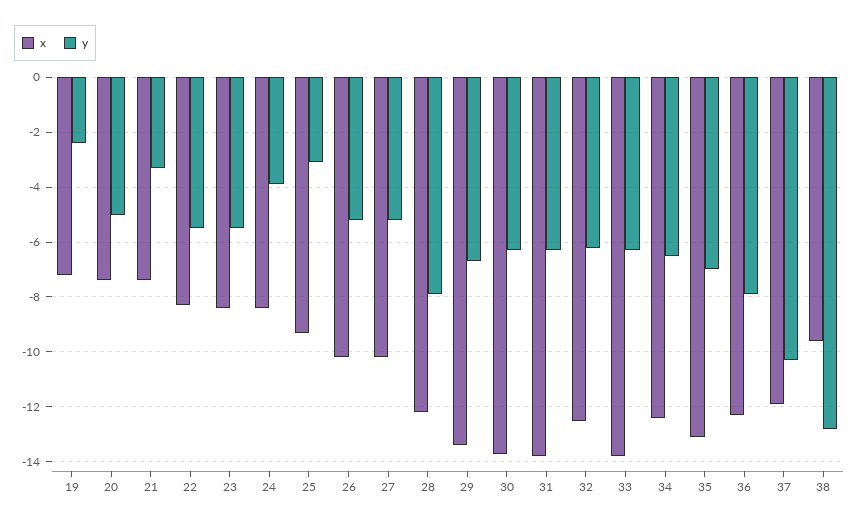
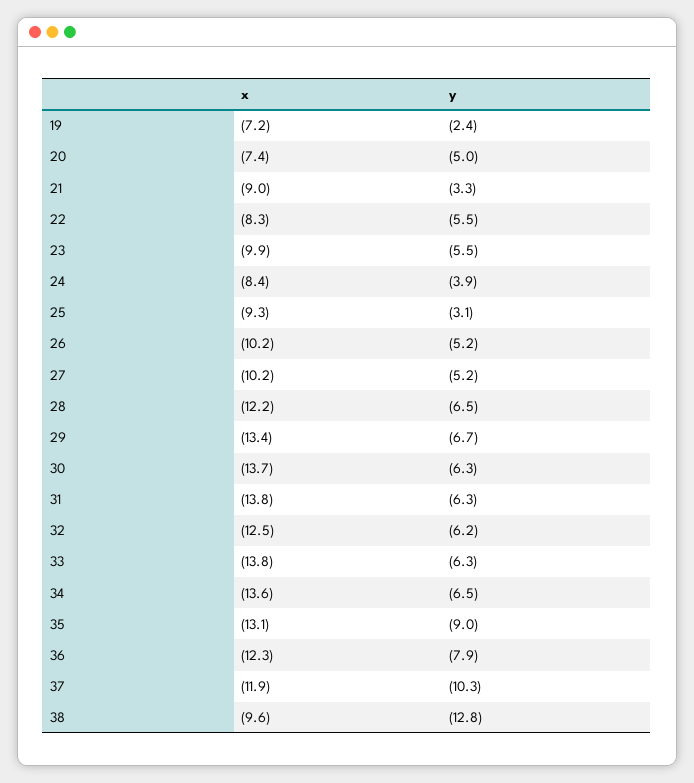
x, 21: -7.5 -> -9
x, 23: -8.5 -> -9.9
y, 28: -8 -> -6.5
x, 34: -12.5 -> -13.6
y, 35: -7 -> -9

